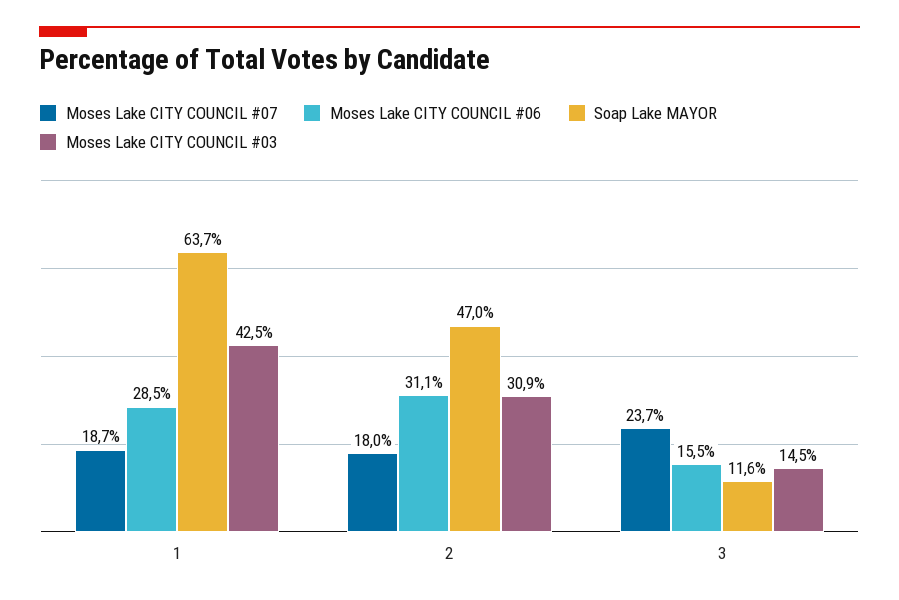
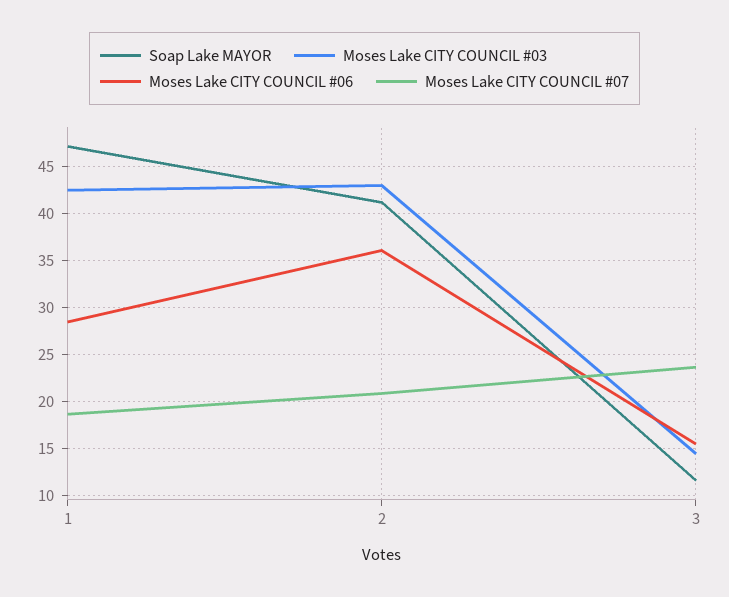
Soap Lake MAYOR, 1: 63.7 -> 47
Moses Lake CITY COUNCIL #07, 2: 18 -> 21
Moses Lake CITY COUNCIL #06, 2: 31.1 -> 36
Soap Lake MAYOR, 2: 47 -> 41
Moses Lake CITY COUNCIL #03, 2: 30.9 -> 43

